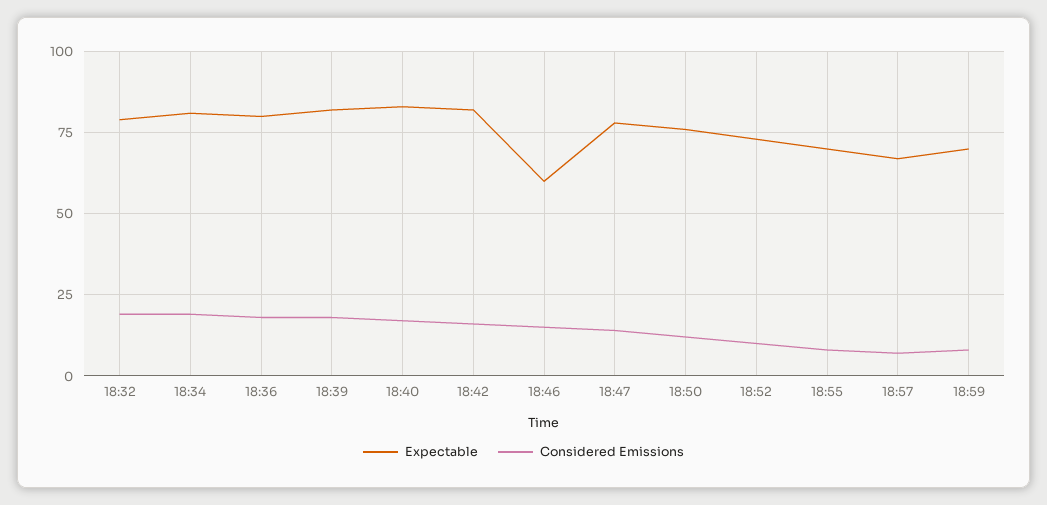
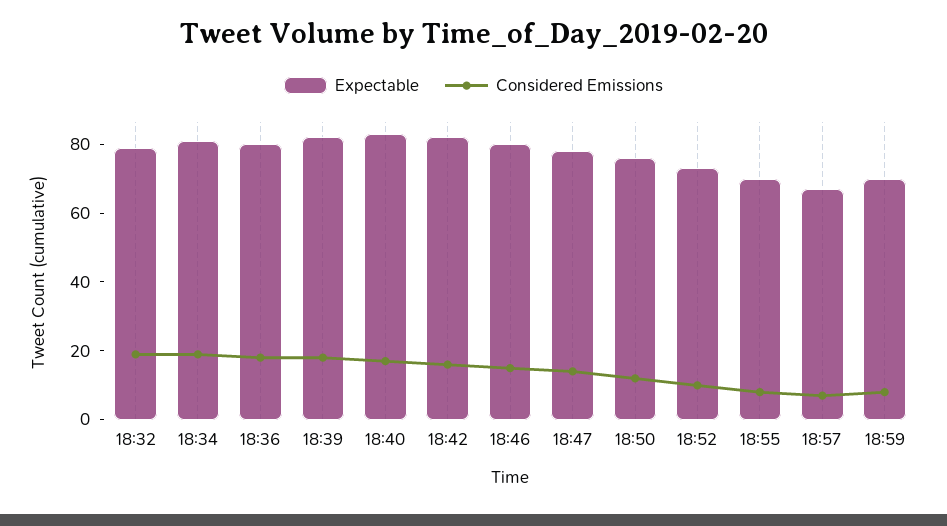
Expectable, 18:46: 60 -> 80

